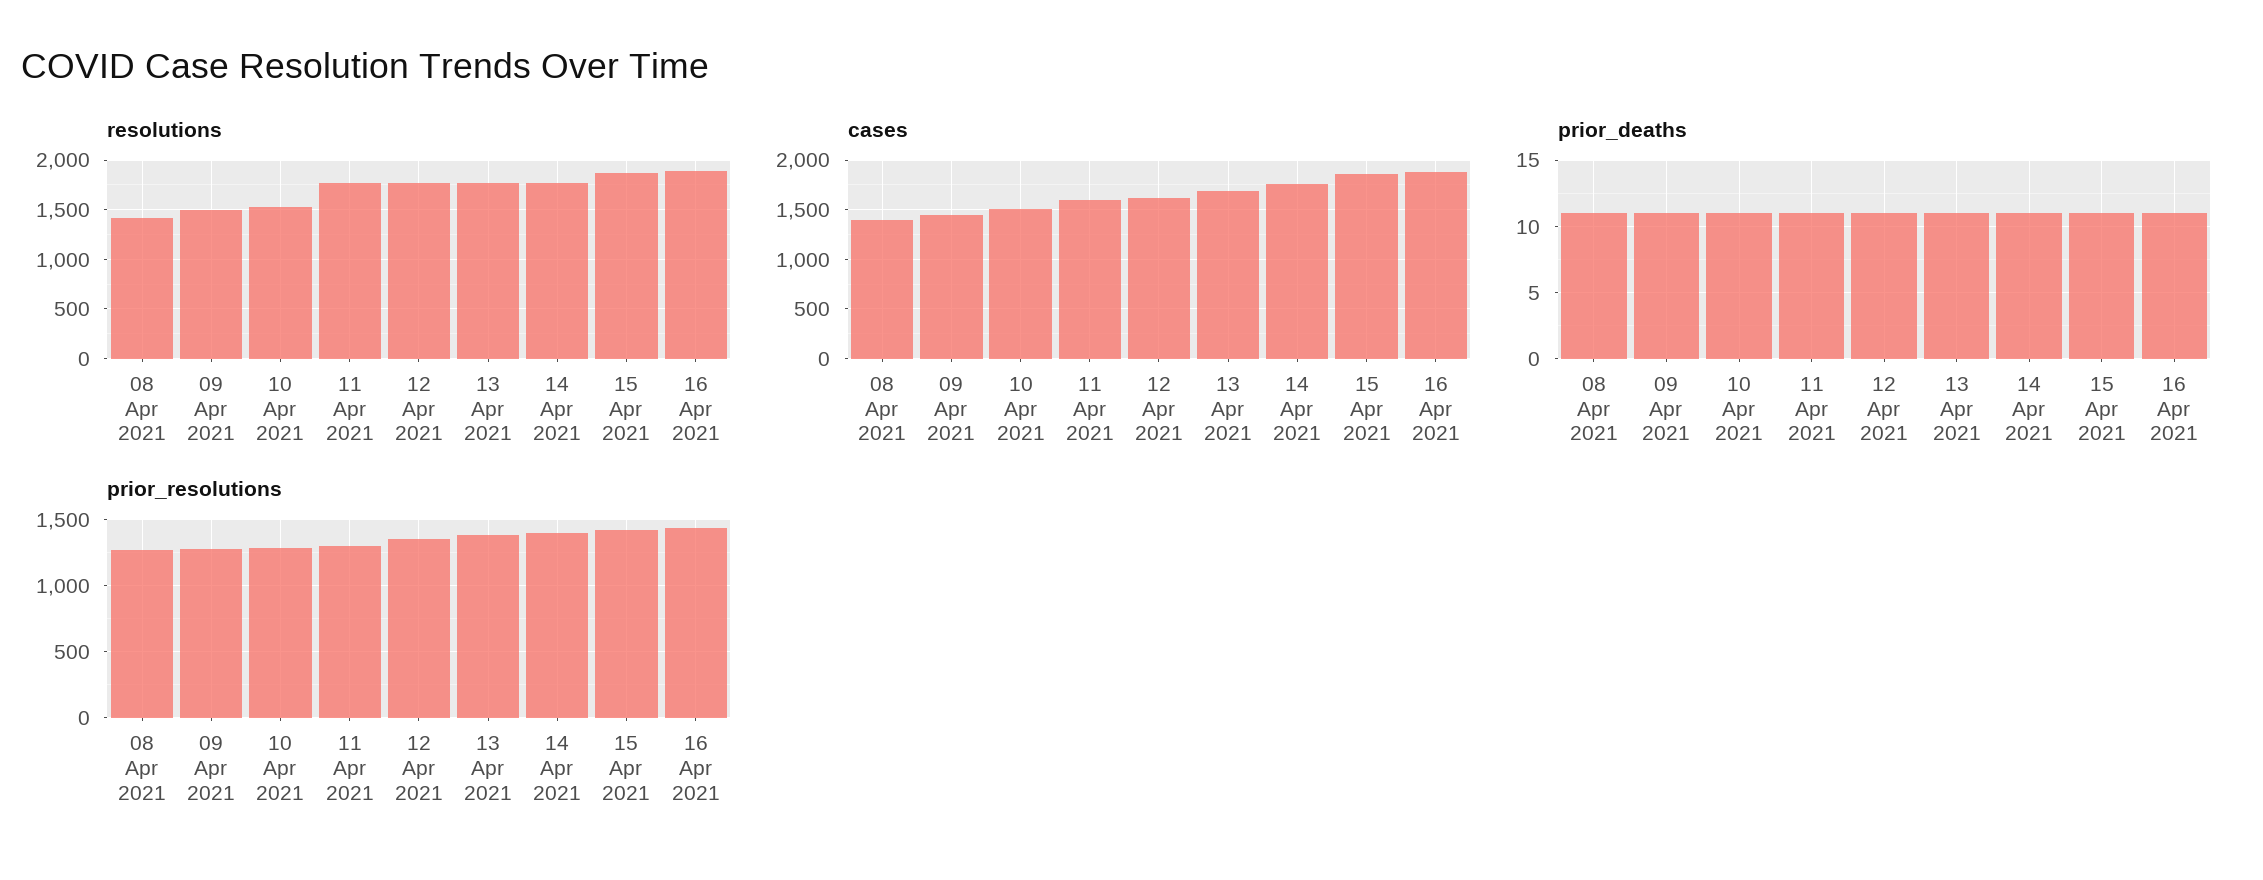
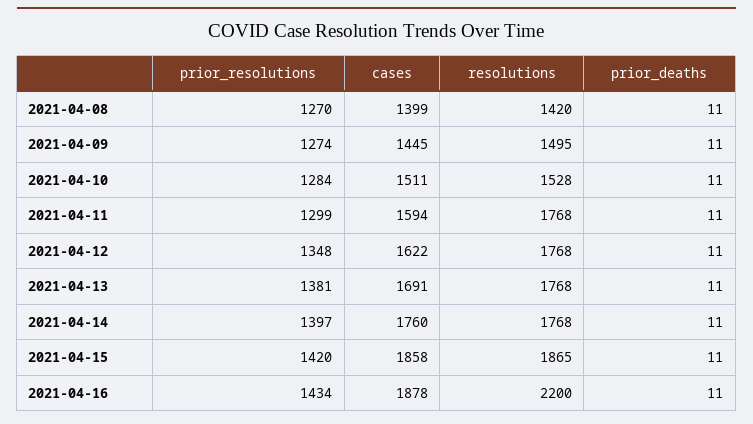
resolutions, 16 Apr 2021: 1900 -> 2200

